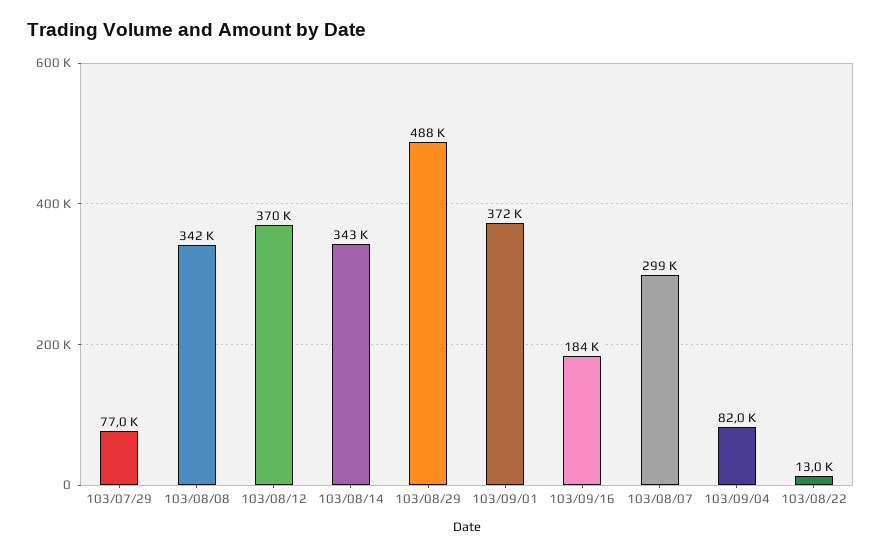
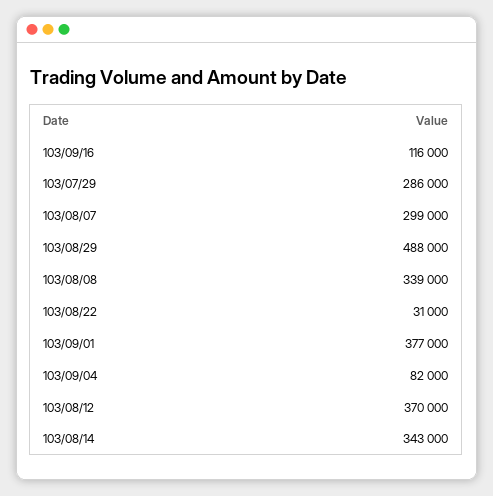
103/07/29: 77000 -> 286000
103/08/08: 342000 -> 339000
103/09/01: 372000 -> 377000
103/09/16: 184000 -> 116000
103/08/22: 13000 -> 31000

